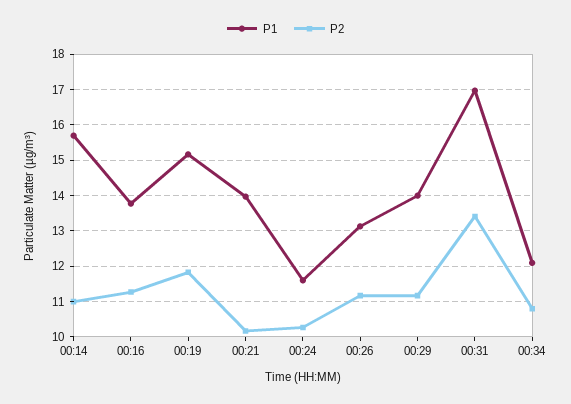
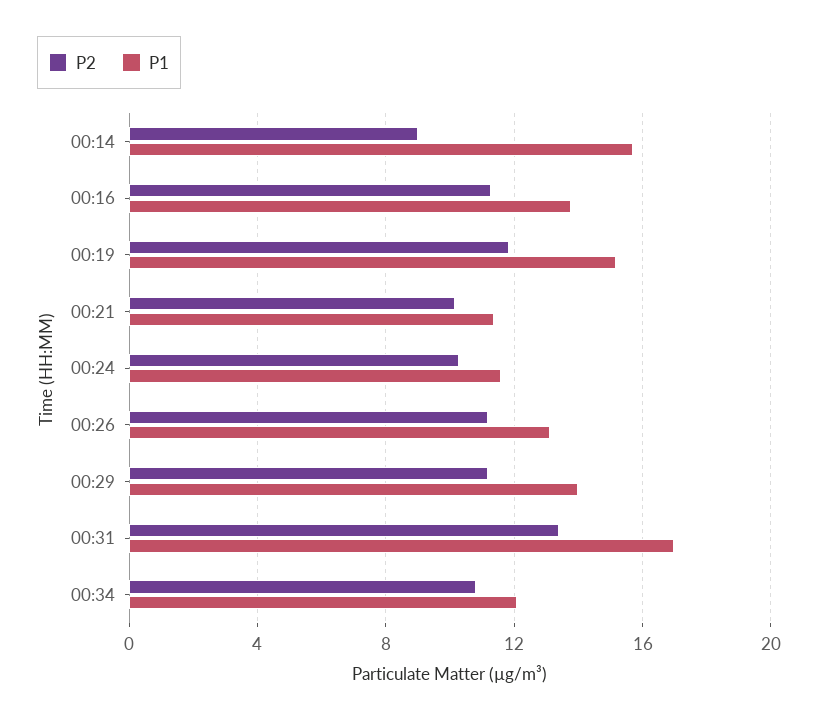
P2, 00:14: 11 -> 9
P1, 00:21: 14 -> 11.5

